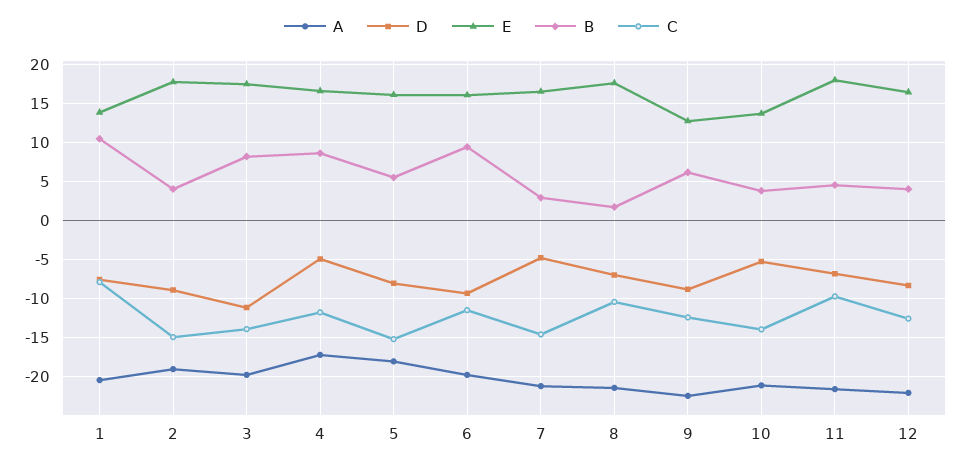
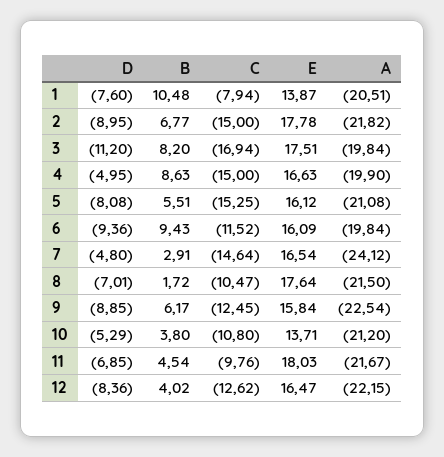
A, 2: -19 -> -21.82
B, 2: 4 -> 6.77
C, 3: -14 -> -16.94
A, 4: -17 -> -19.9
C, 4: -12 -> -15
A, 5: -18 -> -21.08
A, 7: -21 -> -24.12
E, 9: 13 -> 15.84
C, 10: -14 -> -10.8

